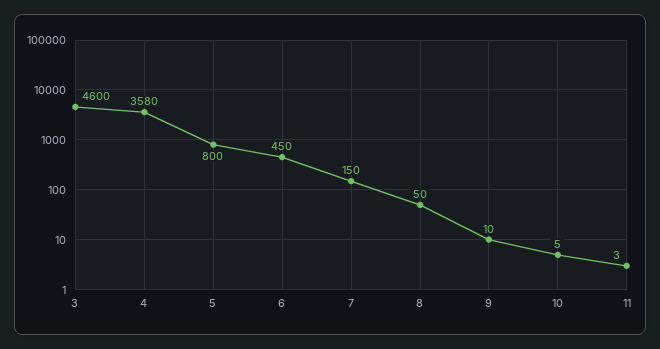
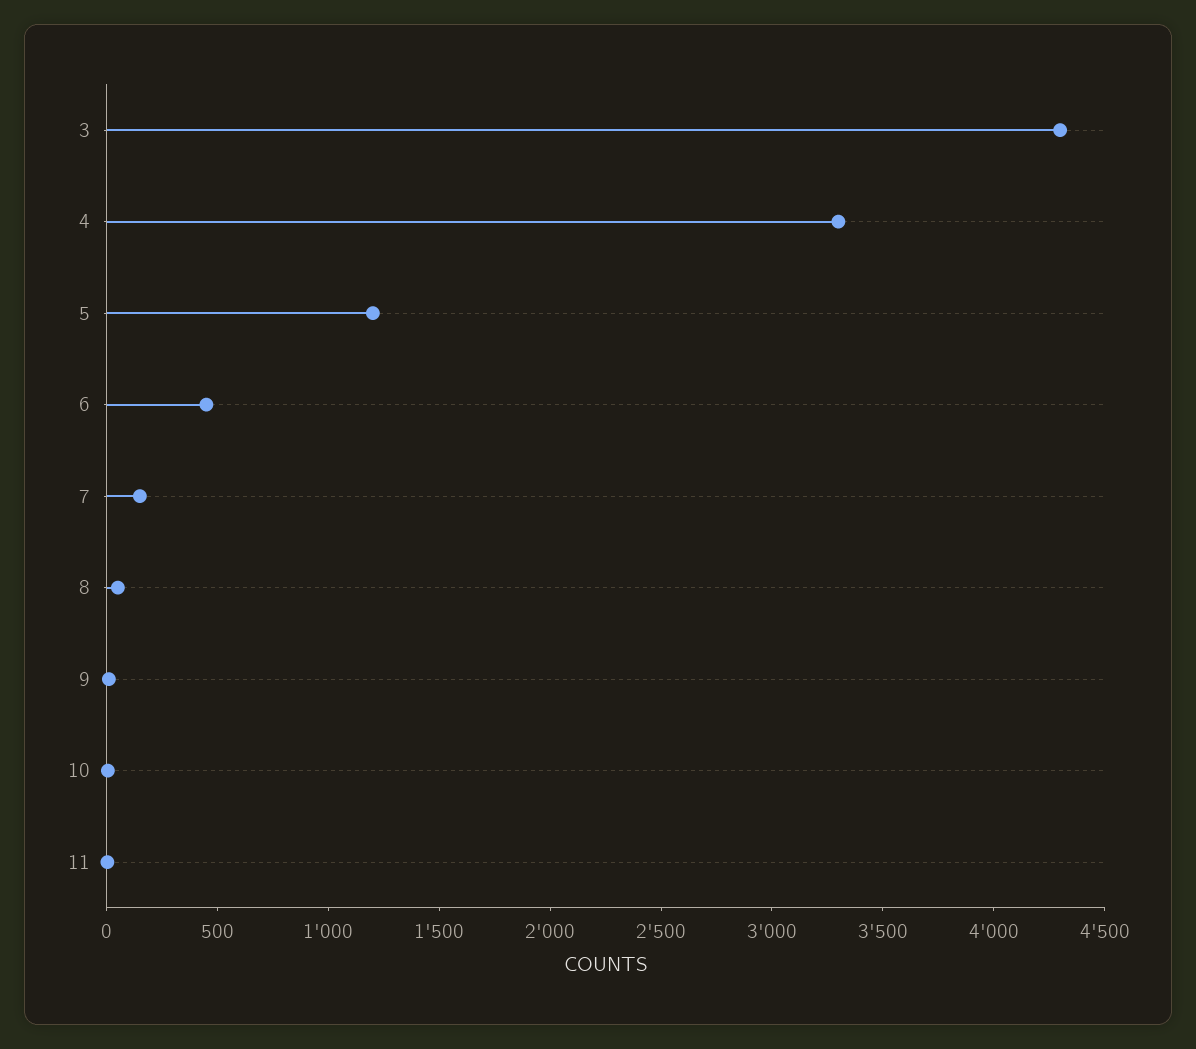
3: 4600 -> 4300
4: 3580 -> 3300
5: 800 -> 1200

